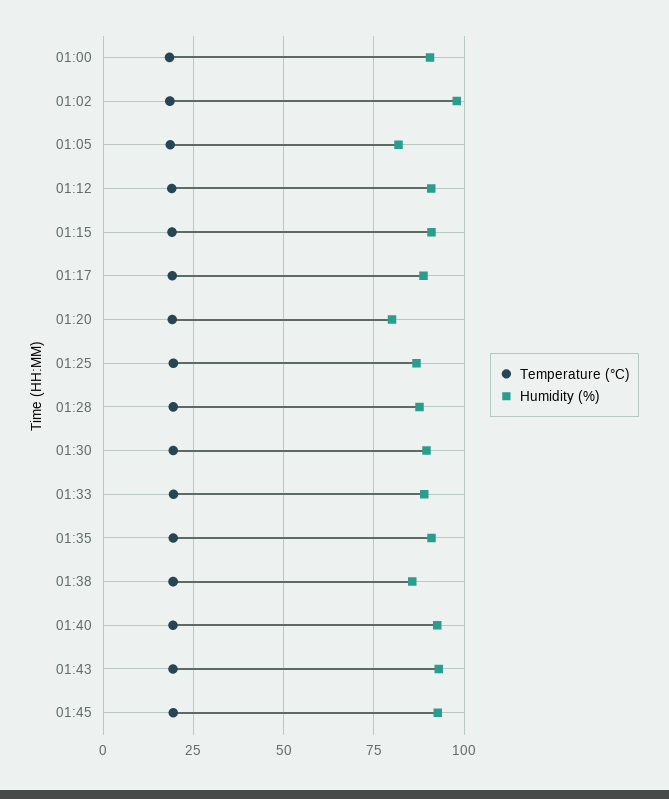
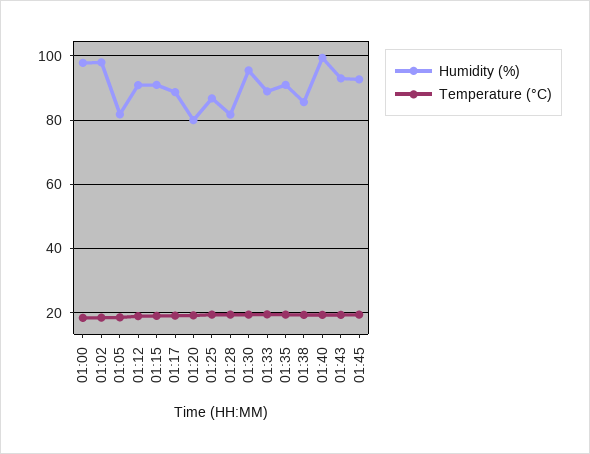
Humidity (%), 01:00: 90 -> 98
Humidity (%), 01:28: 87.5 -> 82
Humidity (%), 01:30: 90 -> 96
Humidity (%), 01:40: 92.5 -> 100

